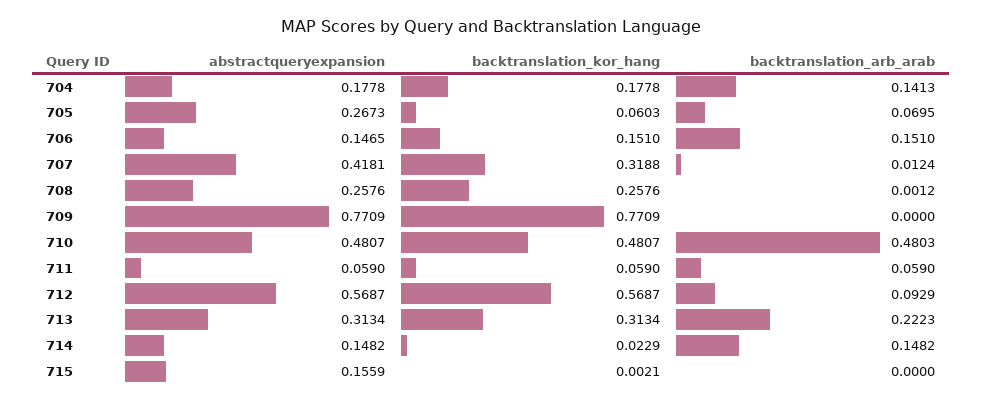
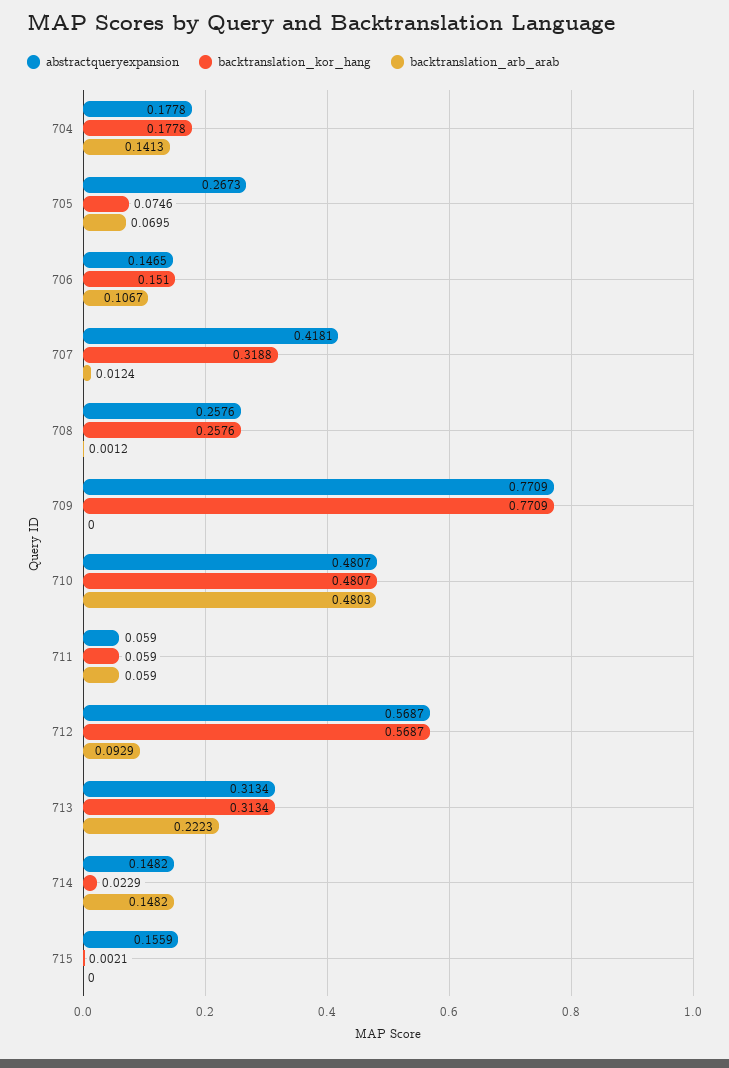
backtranslation_kor_hang, 705: 0.0603 -> 0.0746
backtranslation_arb_arab, 706: 0.151 -> 0.1067

